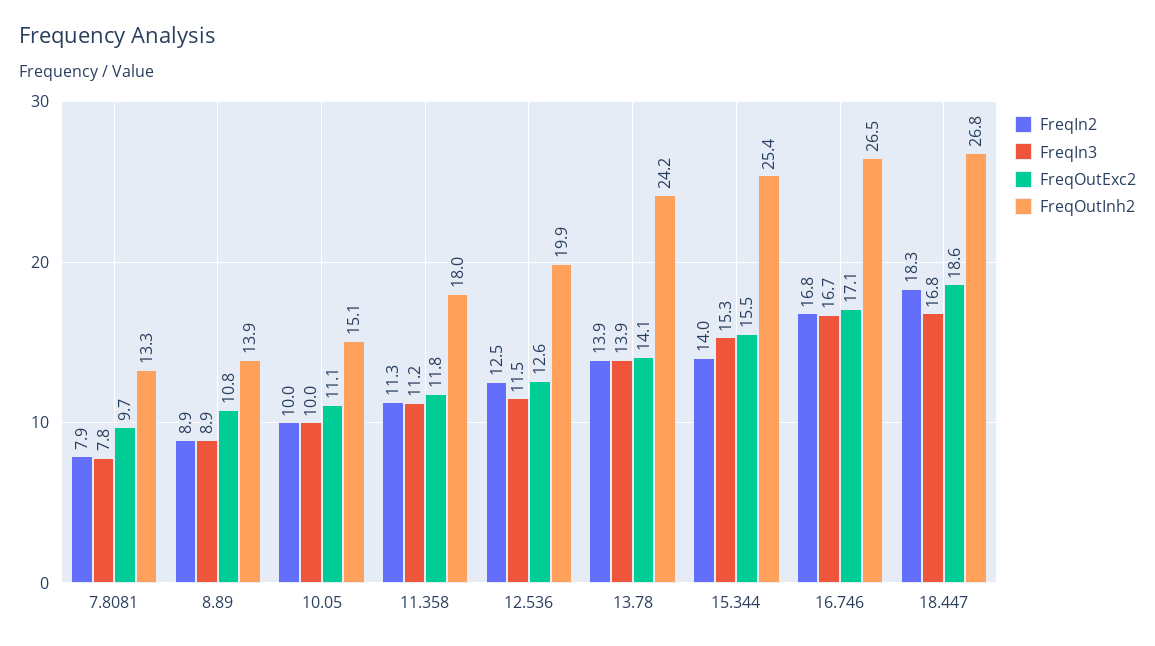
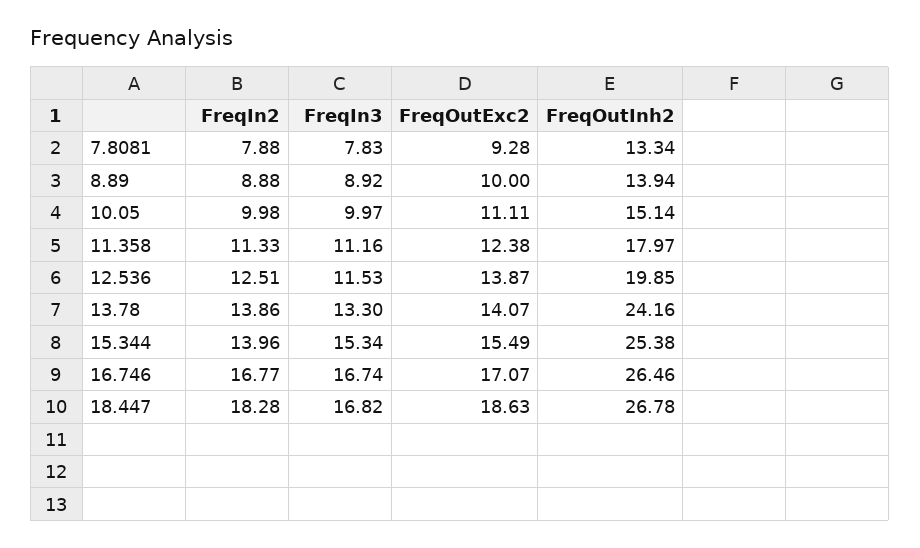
FreqOutExc2, 7.8081: 9.7 -> 9.28
FreqOutExc2, 8.89: 10.8 -> 10
FreqOutExc2, 11.358: 11.8 -> 12.38
FreqOutExc2, 12.536: 12.6 -> 13.87
FreqIn3, 13.78: 13.9 -> 13.3

